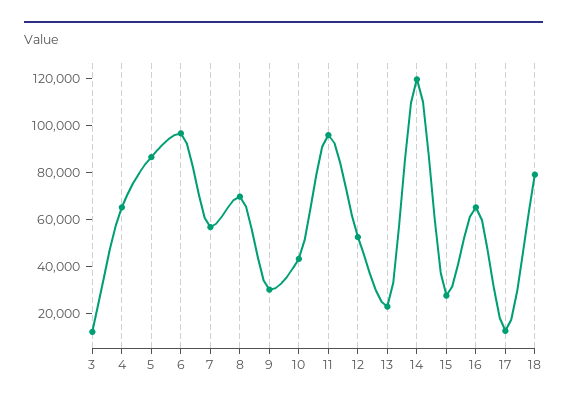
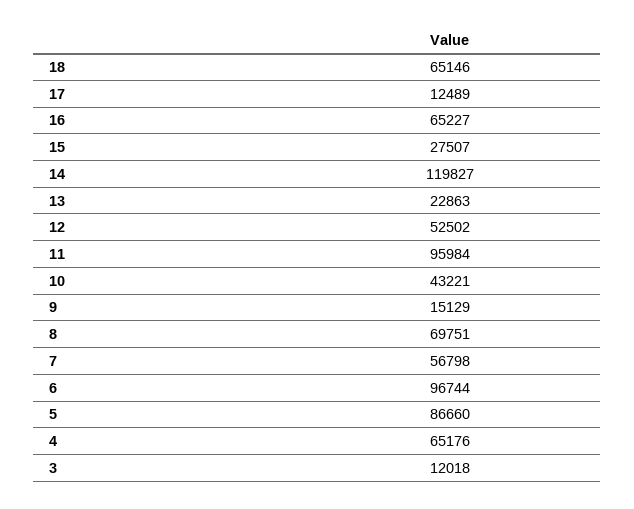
9: 30000 -> 15129
18: 80000 -> 65146

